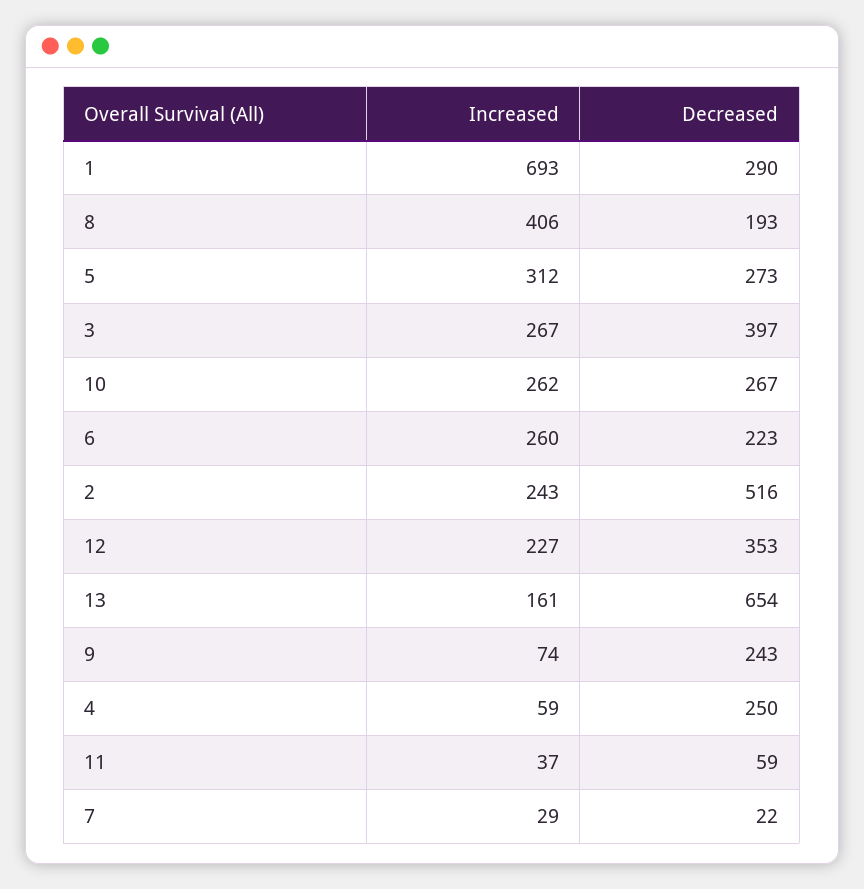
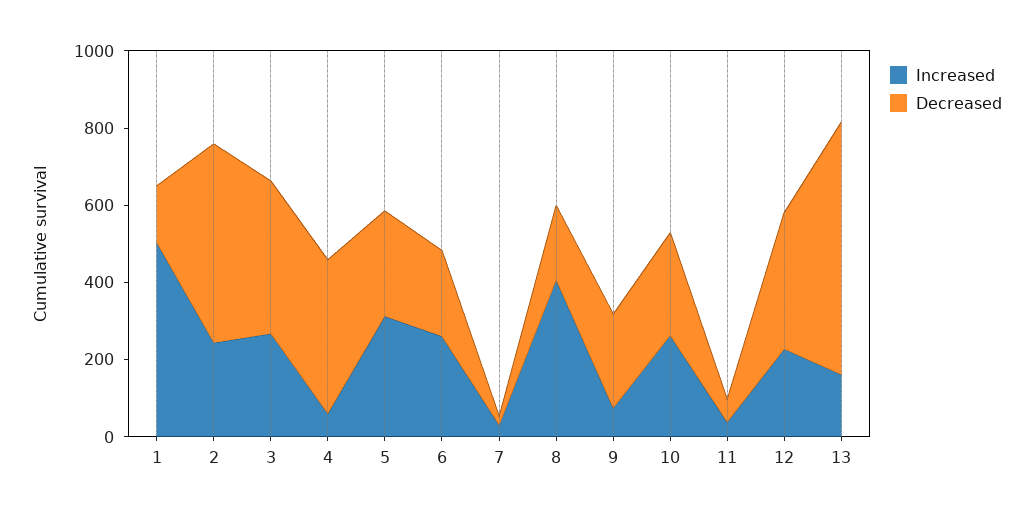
Increased, 1: 693 -> 500
Decreased, 1: 290 -> 150
Decreased, 4: 250 -> 400

